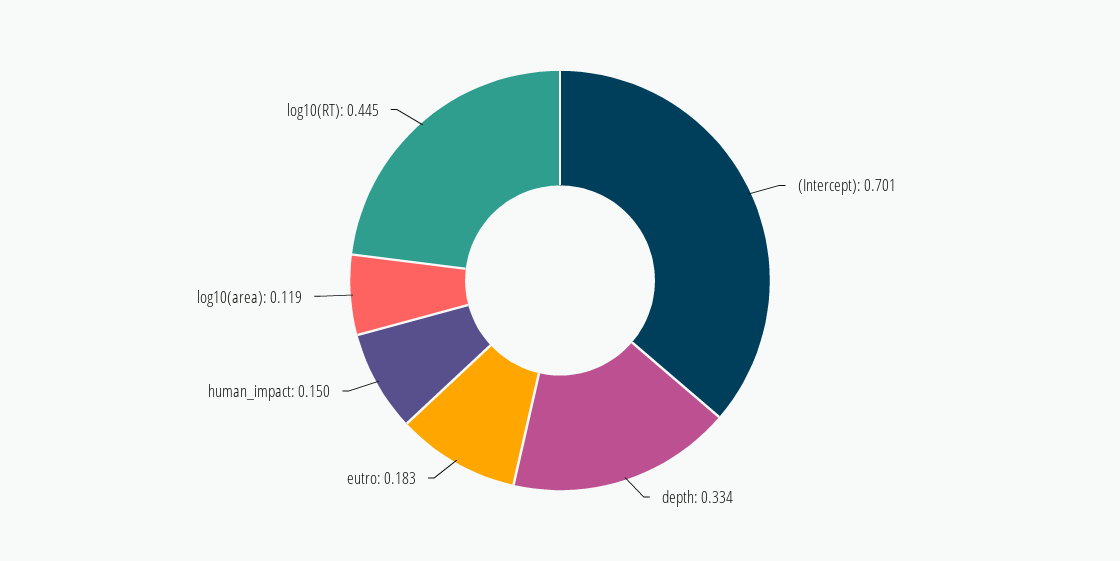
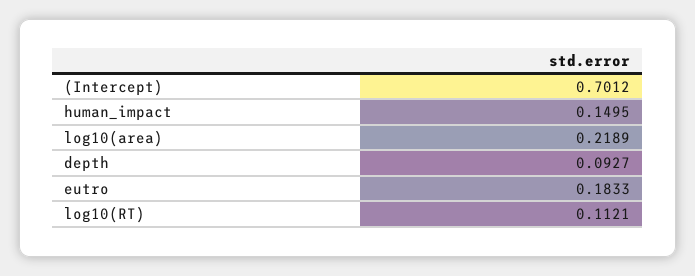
depth: 0.334 -> 0.0927
log10(area): 0.119 -> 0.2189
log10(RT): 0.445 -> 0.1121

